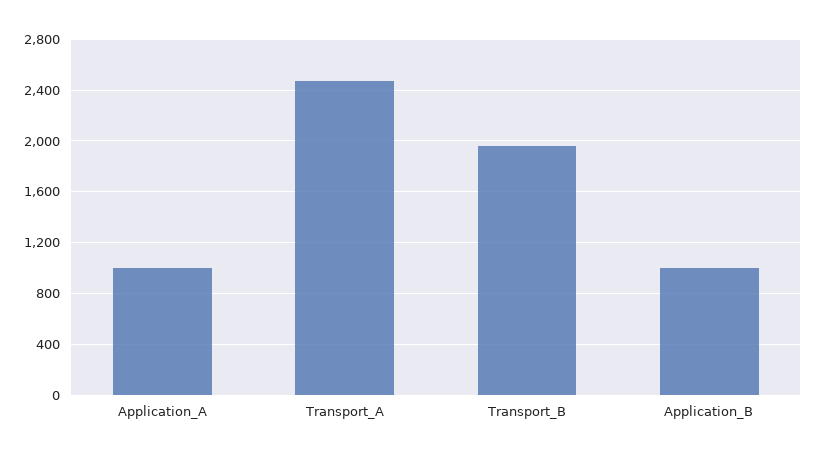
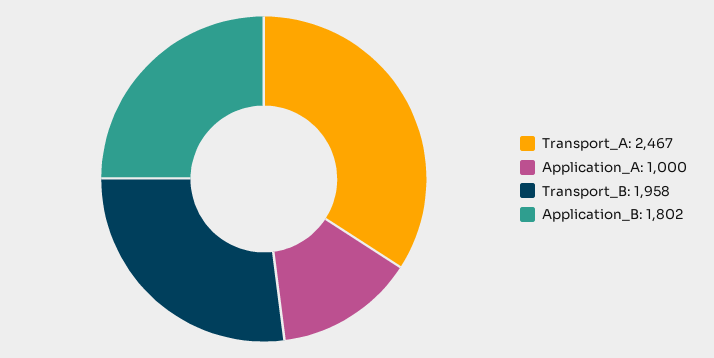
Application_B: 1000 -> 1802

